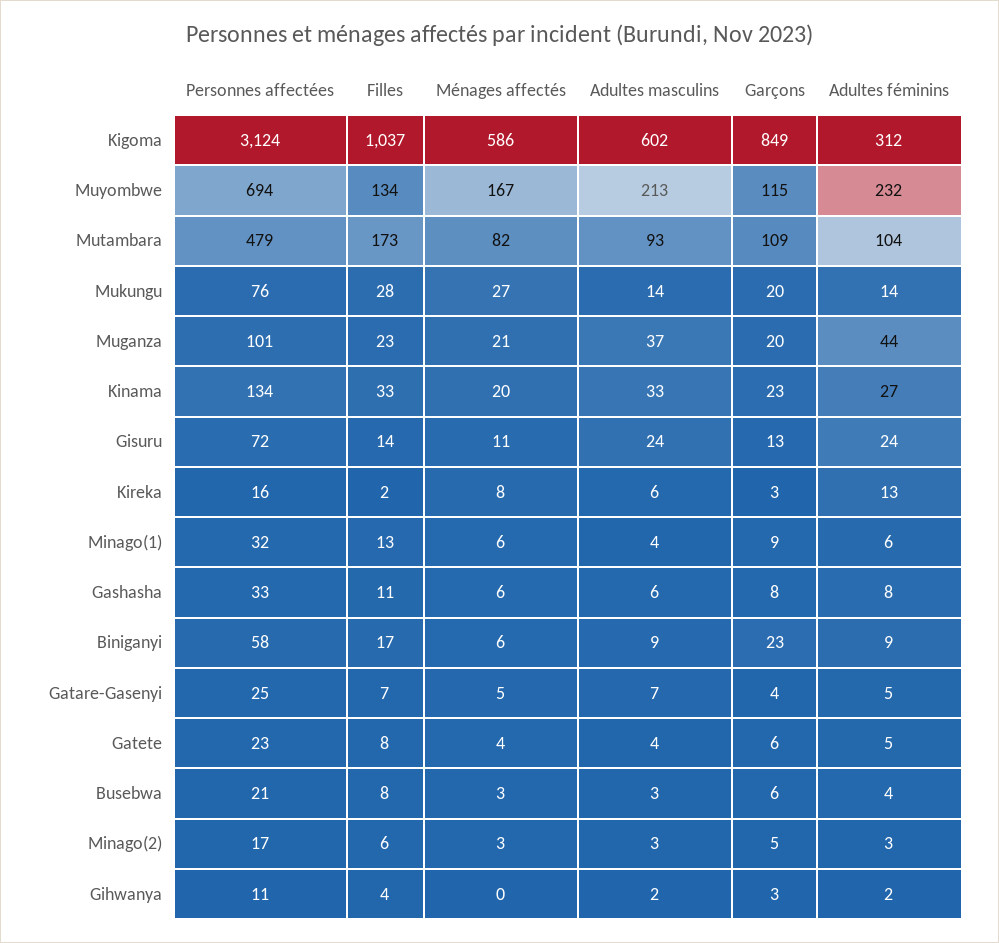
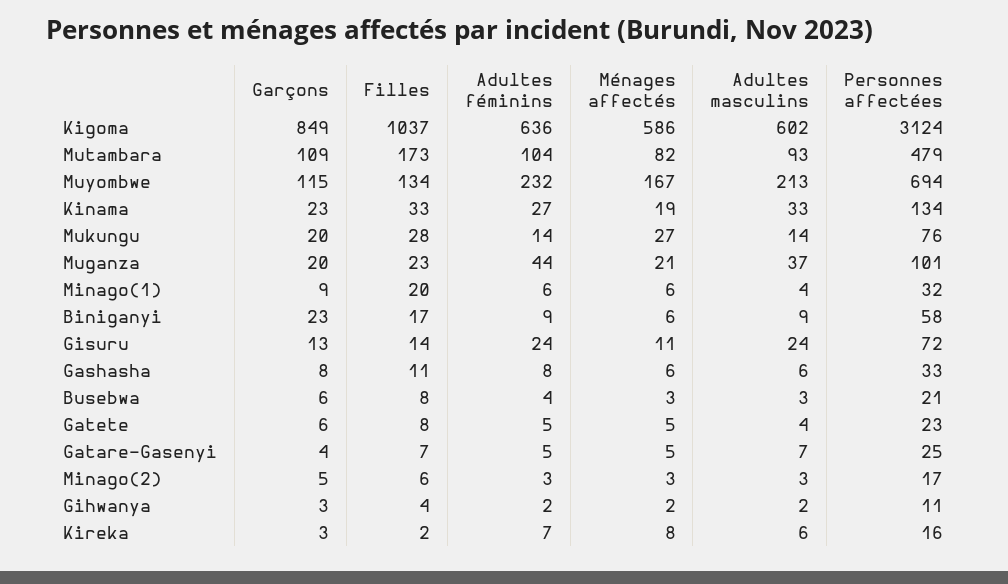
Adultes féminins, Kigoma: 312 -> 636
Ménages affectés, Kinama: 20 -> 19
Adultes féminins, Kireka: 13 -> 7
Filles, Minago(1): 13 -> 20
Ménages affectés, Gatete: 4 -> 5
Ménages affectés, Gihwanya: 0 -> 2

